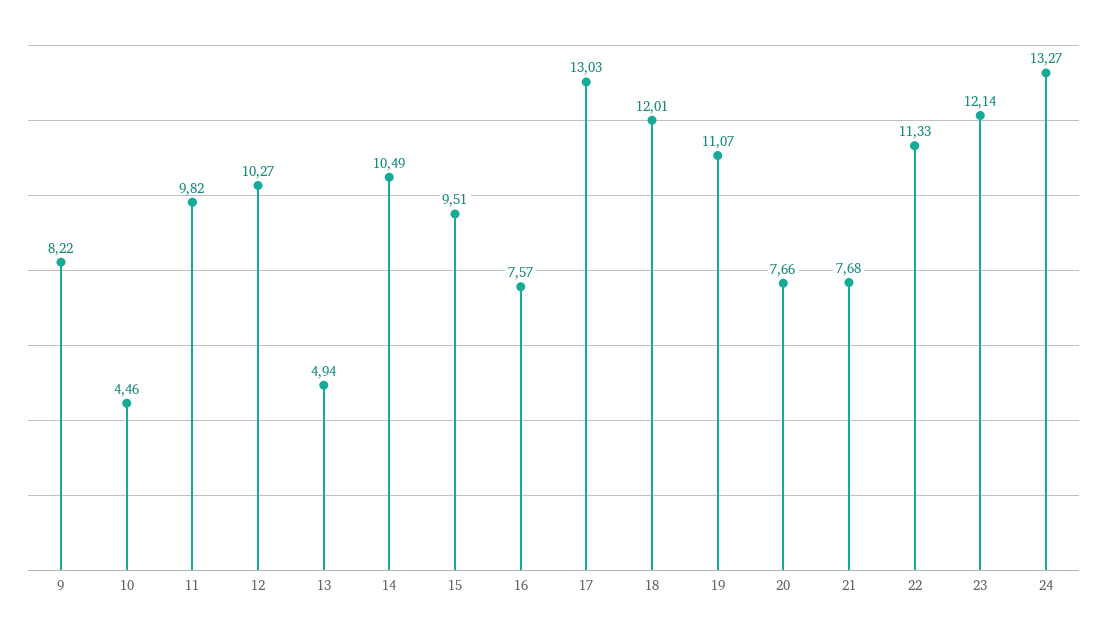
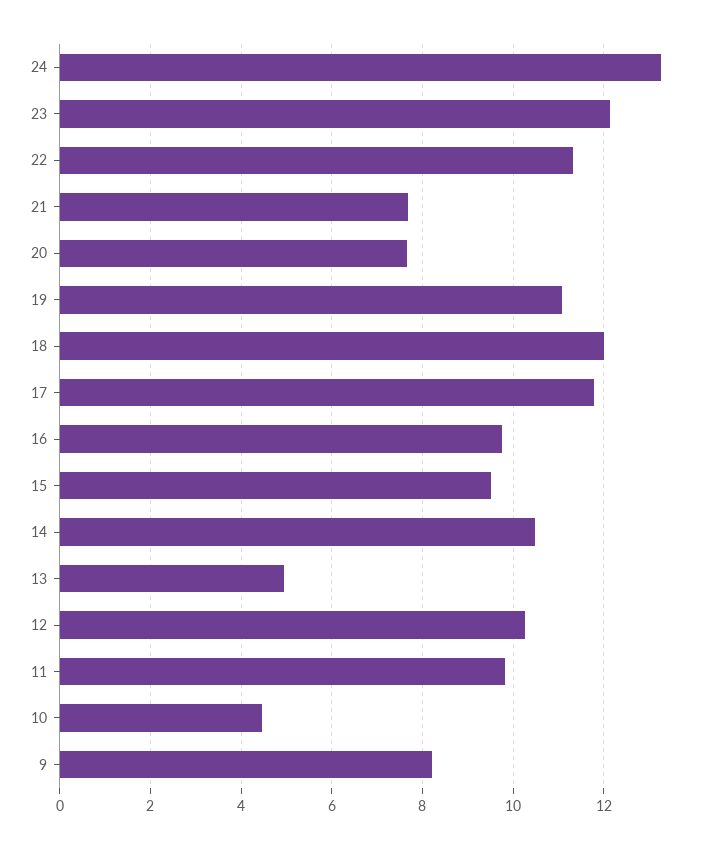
16: 7.57 -> 9.8
17: 13.03 -> 11.8

